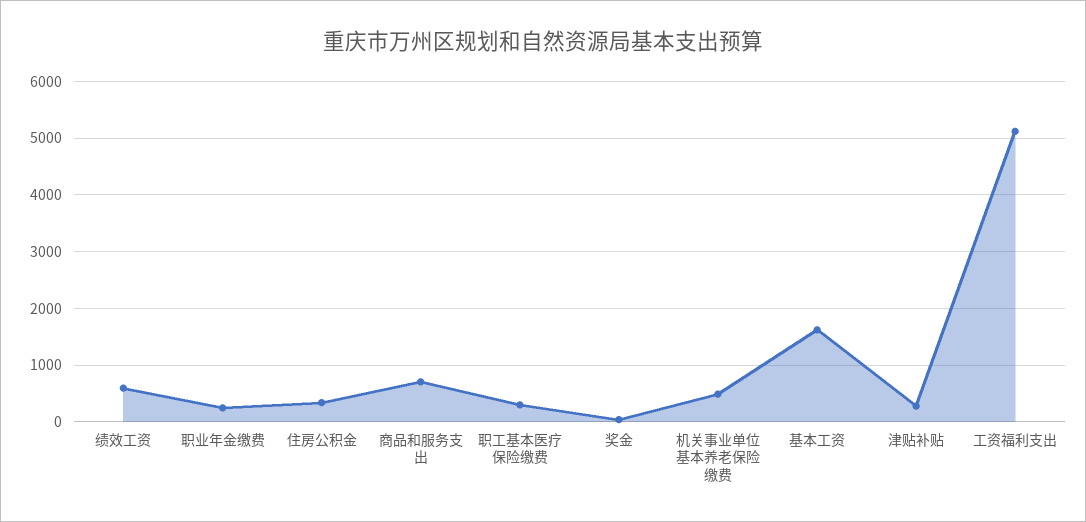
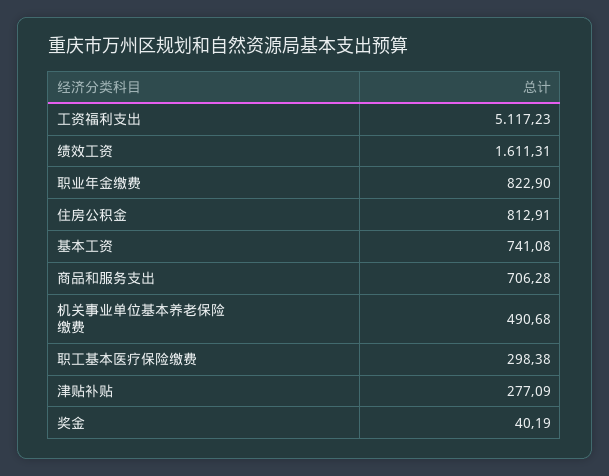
绩效工资: 600 -> 1611.31
职业年金缴费: 200 -> 822.9
住房公积金: 400 -> 812.91
基本工资: 1600 -> 741.08

